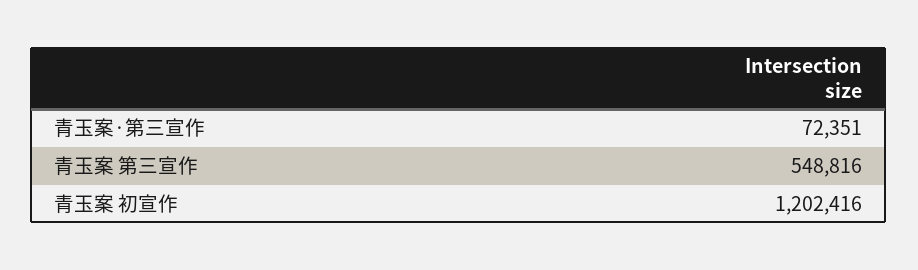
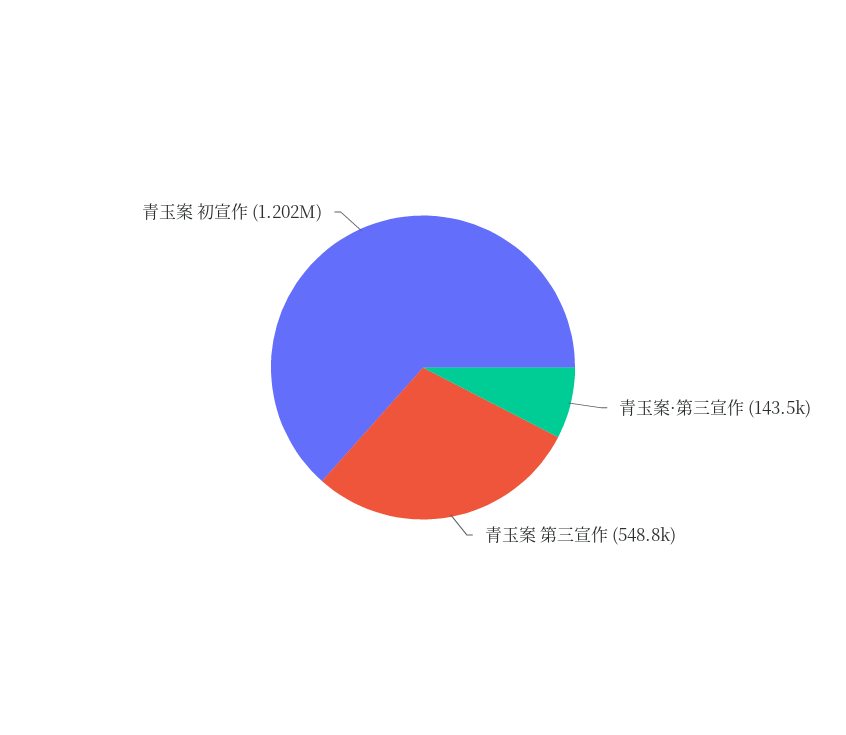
青玉案·第三宣作: 72351 -> 143500

